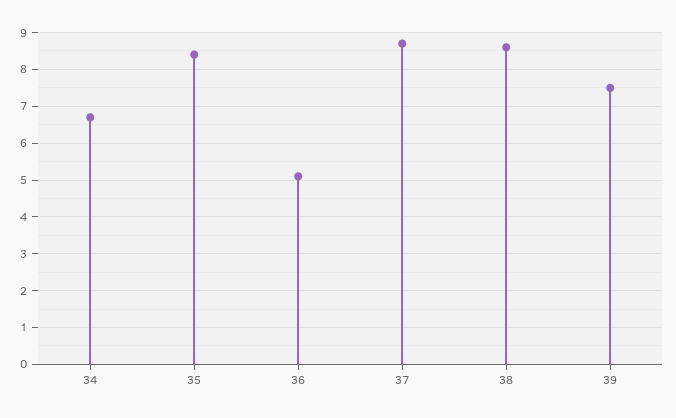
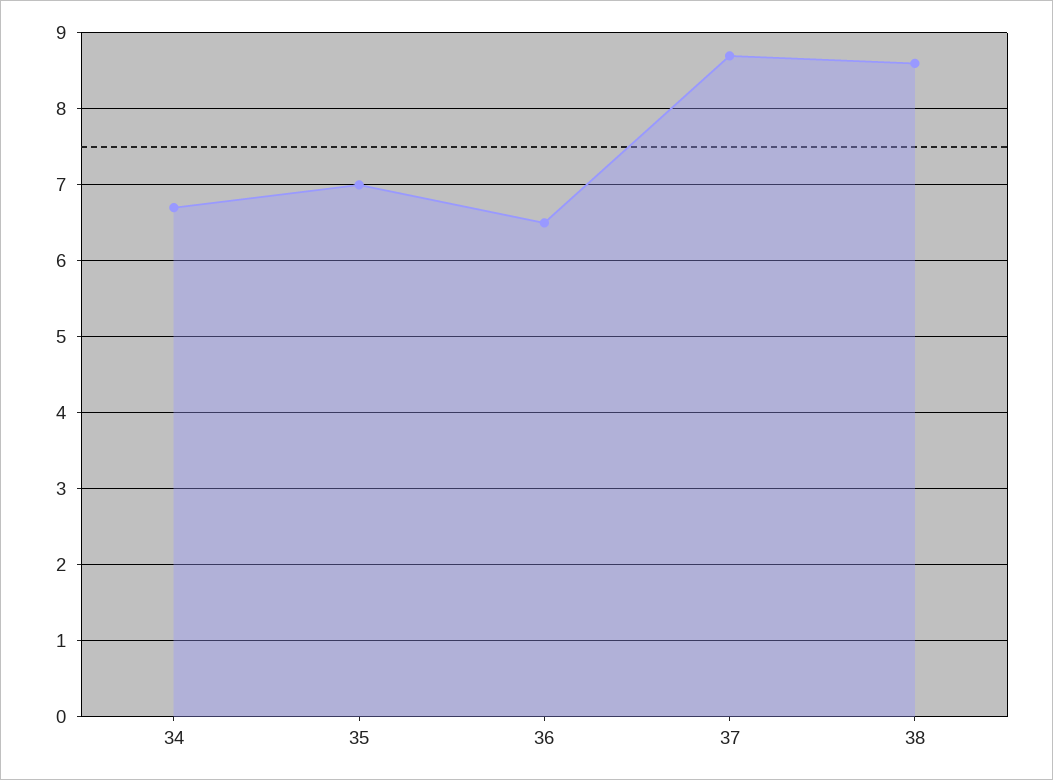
35: 8.5 -> 7
36: 5 -> 6.5
39: 7.5 -> none

